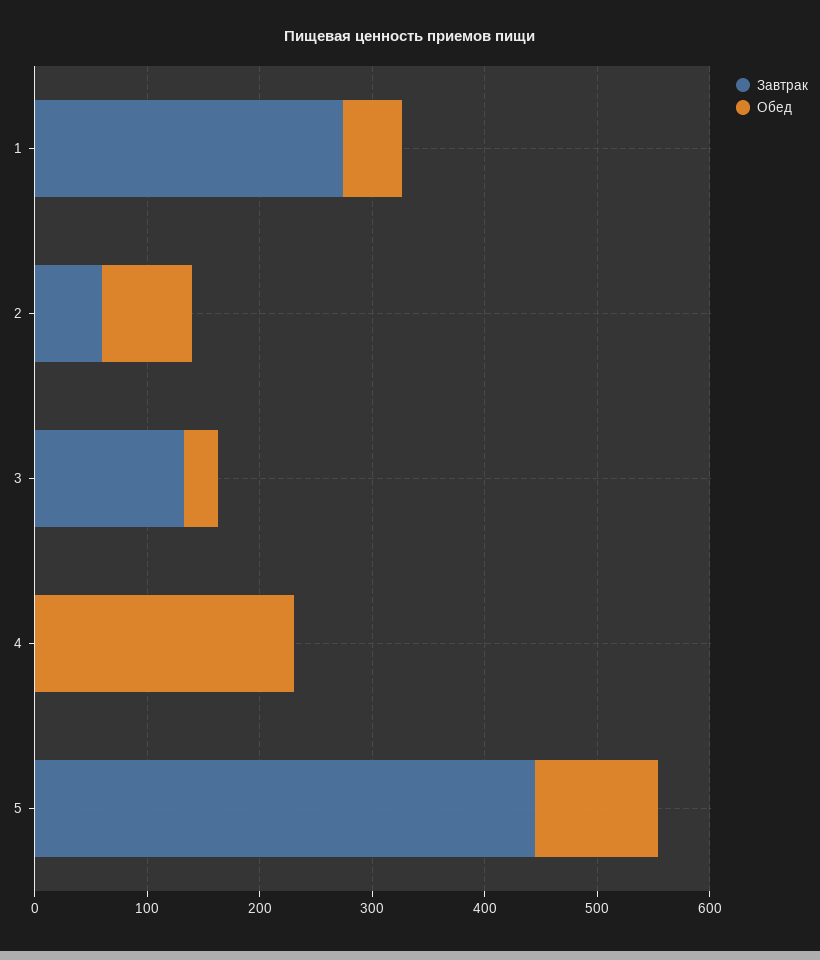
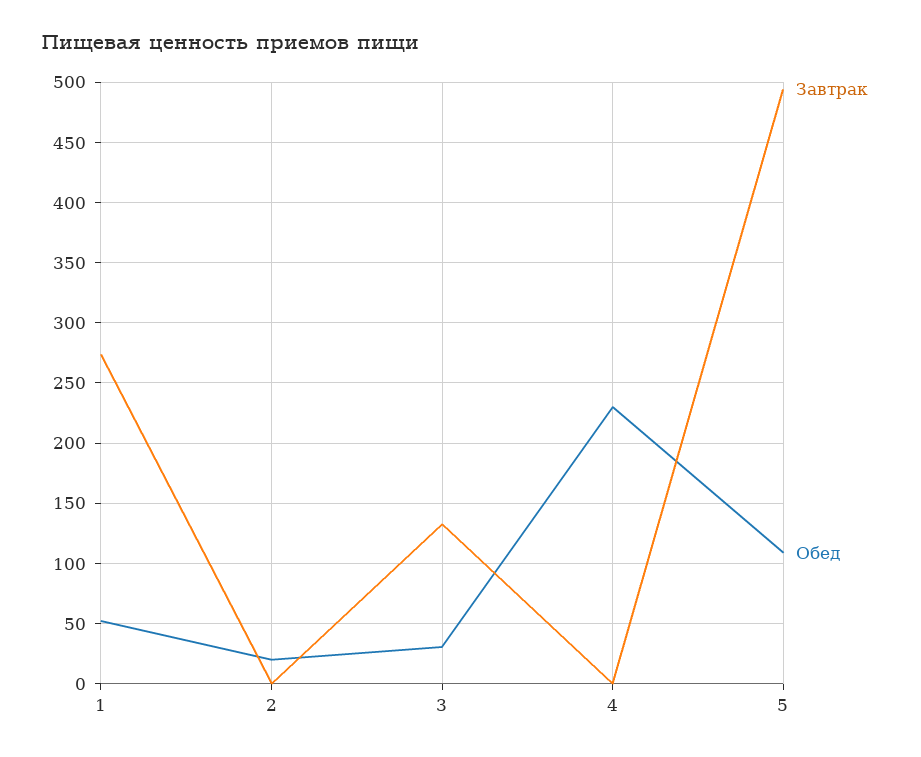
Завтрак, 2: 60 -> 0
Обед, 2: 80 -> 20
Завтрак, 5: 440 -> 495

